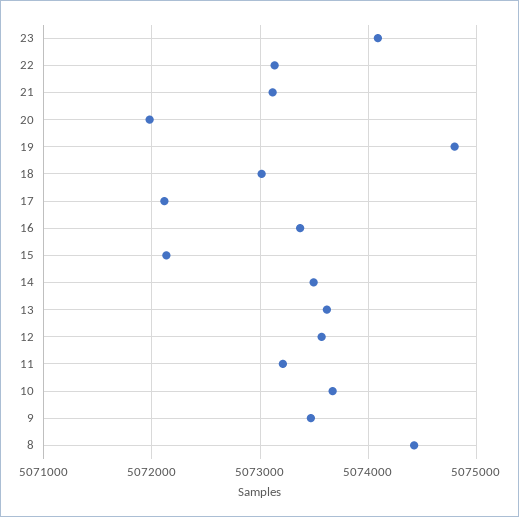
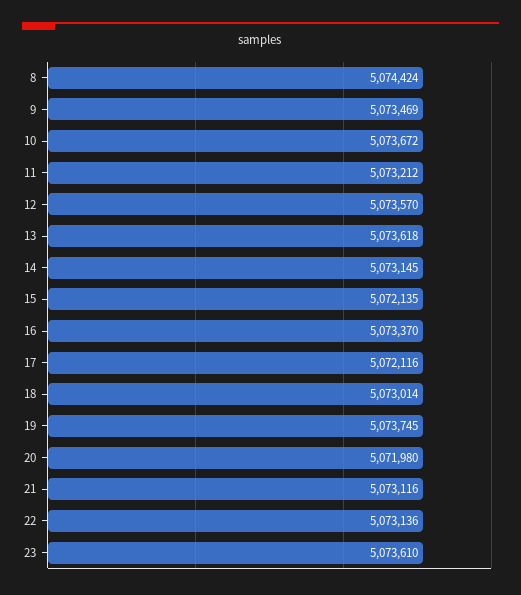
23: 5074100 -> 5073610
19: 5074800 -> 5073745
14: 5073500 -> 5073145

